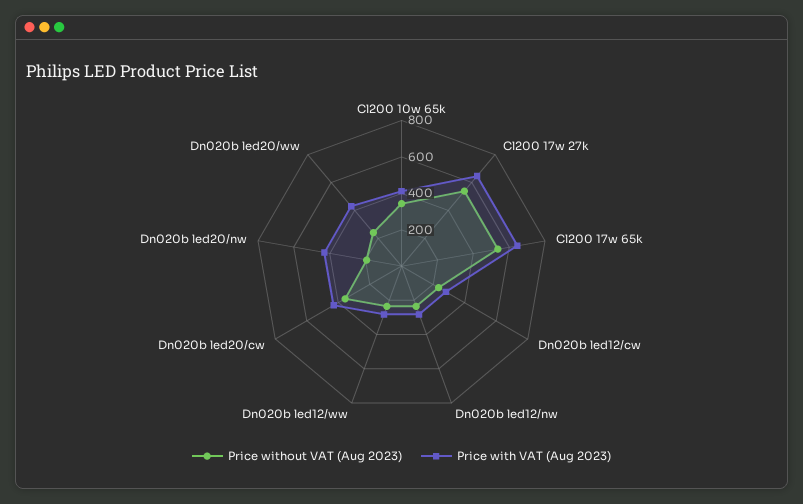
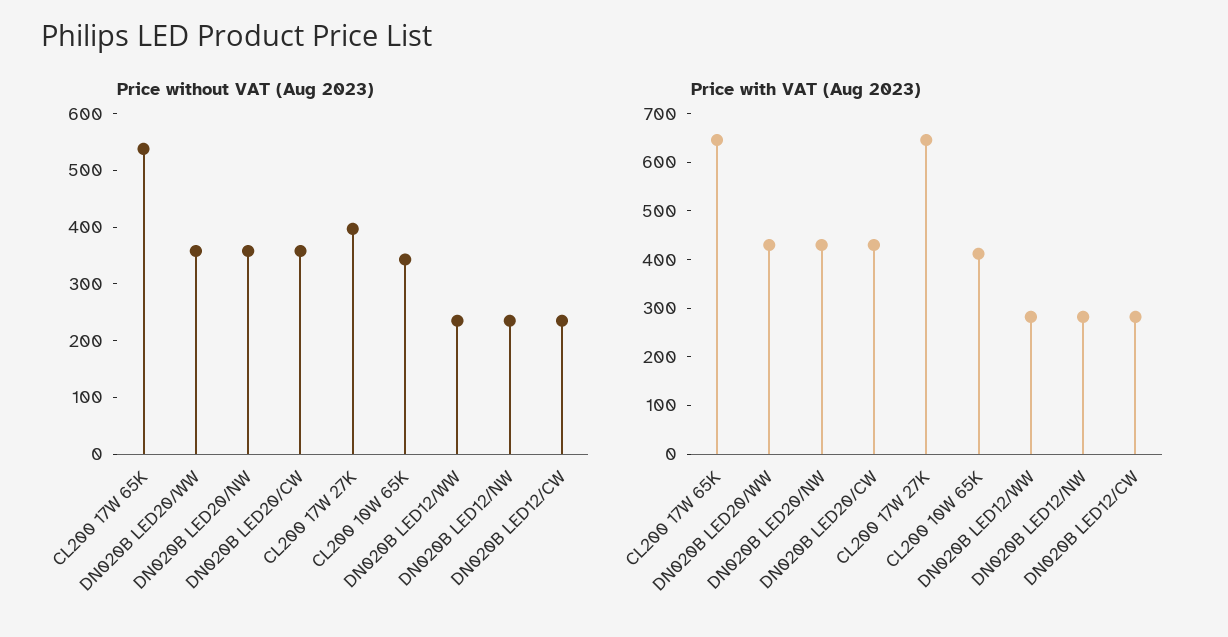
Price without VAT (Aug 2023), Cl200 17w 27k: 550 -> 400
Price without VAT (Aug 2023), Dn020b led20/nw: 200 -> 360
Price without VAT (Aug 2023), Dn020b led20/ww: 250 -> 360

